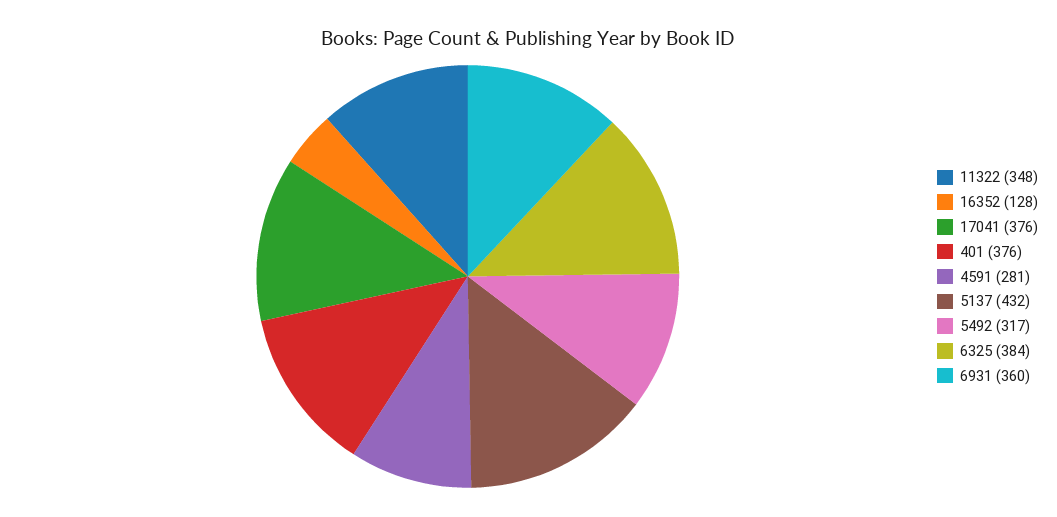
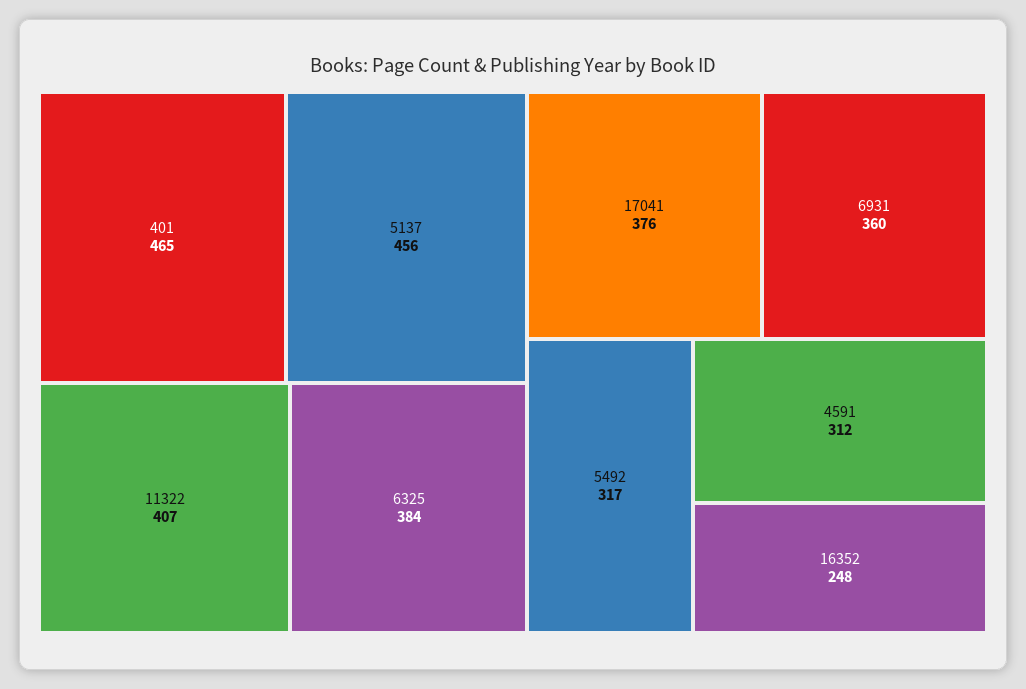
11322: 348 -> 407
16352: 128 -> 248
401: 376 -> 465
4591: 281 -> 312
5137: 432 -> 456

